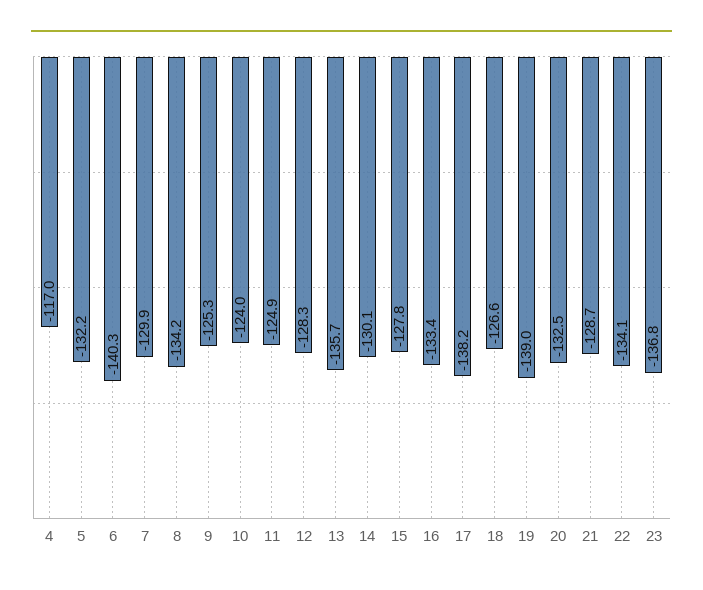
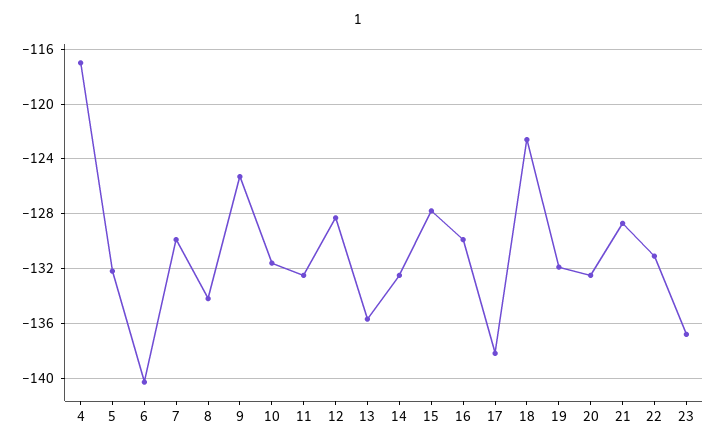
10: -124 -> -131.5
11: -124.9 -> -132.5
14: -130.1 -> -132.5
16: -133.4 -> -130
18: -126.6 -> -122.5
19: -139 -> -132
22: -134.1 -> -131

